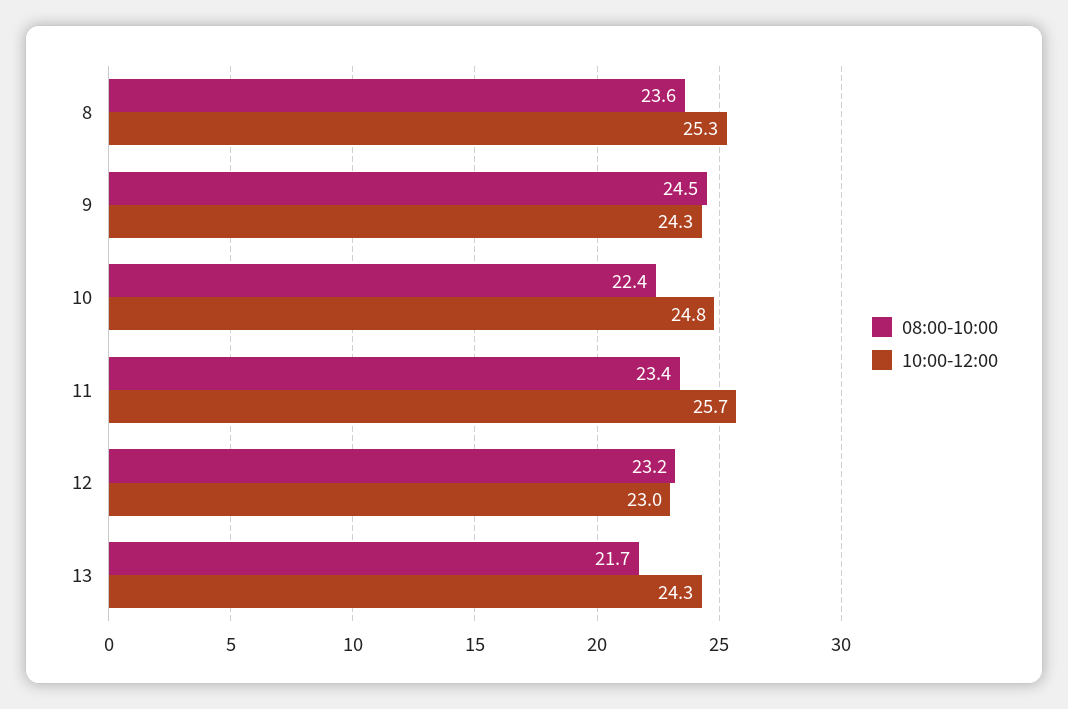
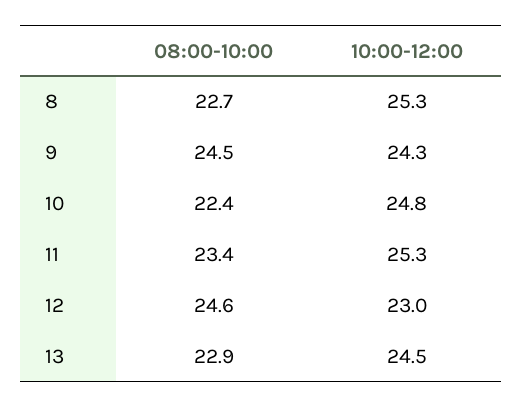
08:00-10:00, 8: 23.6 -> 22.7
10:00-12:00, 11: 25.7 -> 25.3
08:00-10:00, 12: 23.2 -> 24.6
08:00-10:00, 13: 21.7 -> 22.9
10:00-12:00, 13: 24.3 -> 24.5

